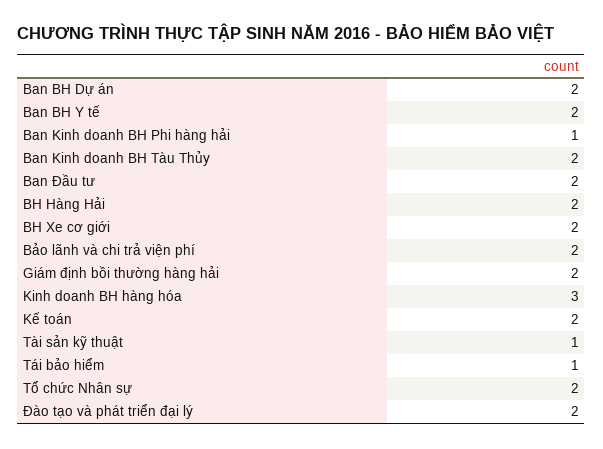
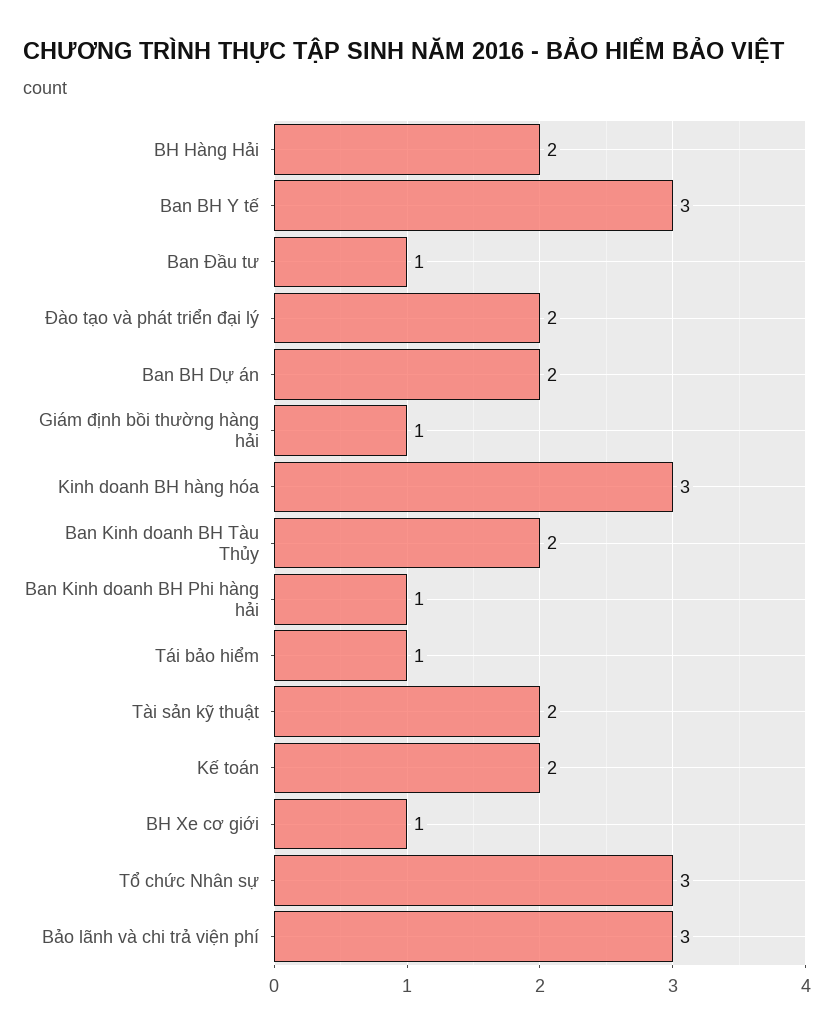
Ban BH Y tế: 2 -> 3
Ban Đầu tư: 2 -> 1
BH Xe cơ giới: 2 -> 1
Bảo lãnh và chi trả viện phí: 2 -> 3
Giám định bồi thường hàng hải: 2 -> 1
Tài sản kỹ thuật: 1 -> 2
Tổ chức Nhân sự: 2 -> 3

